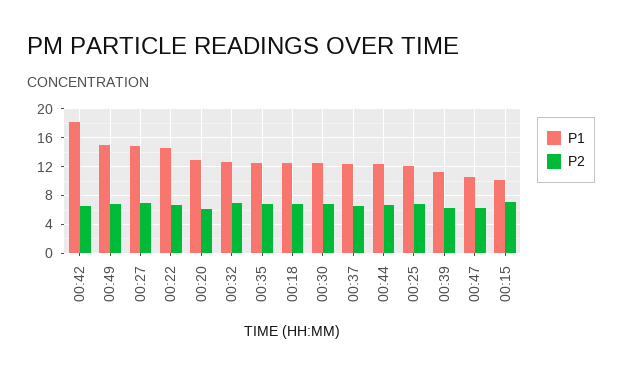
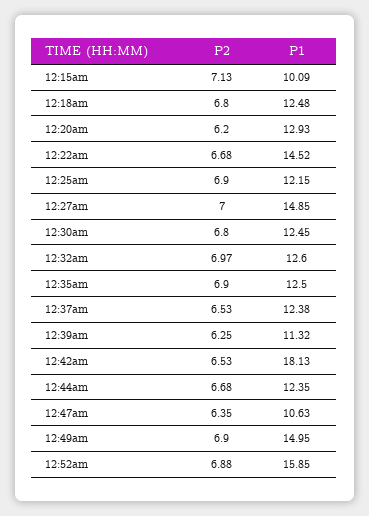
P2, 12:52am: none -> 6.88
P1, 12:52am: none -> 15.85

